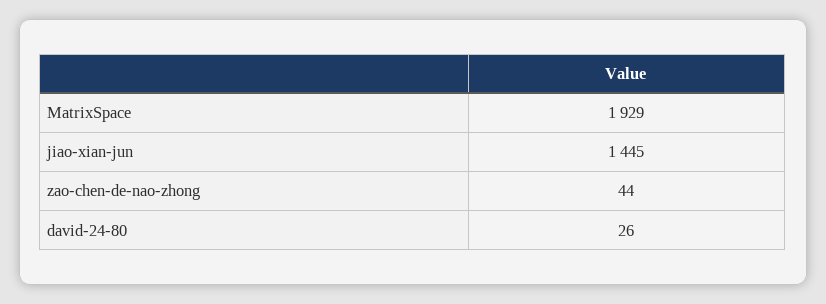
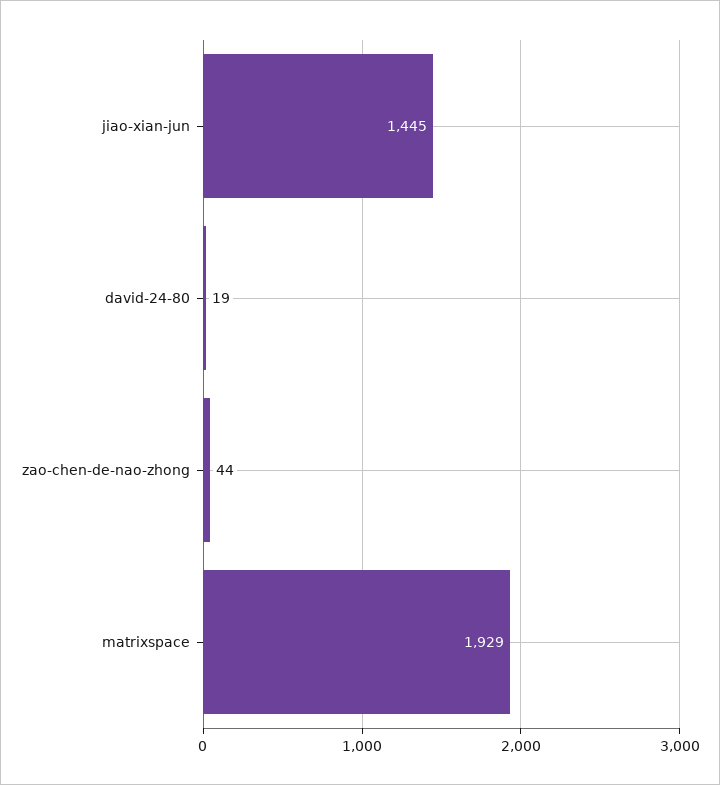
david-24-80: 26 -> 19

